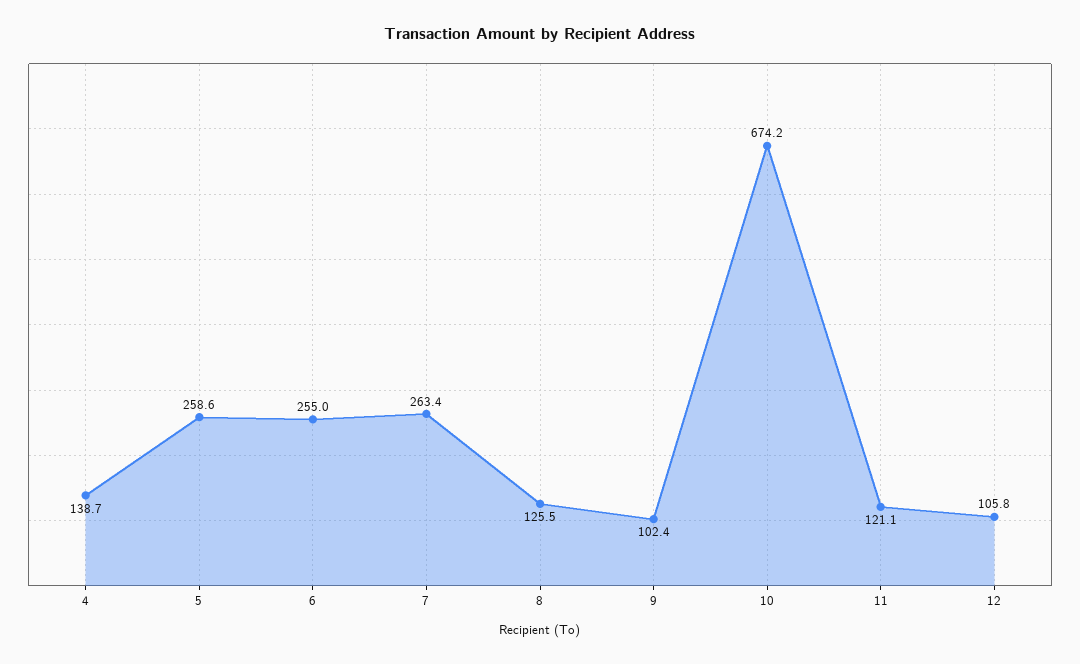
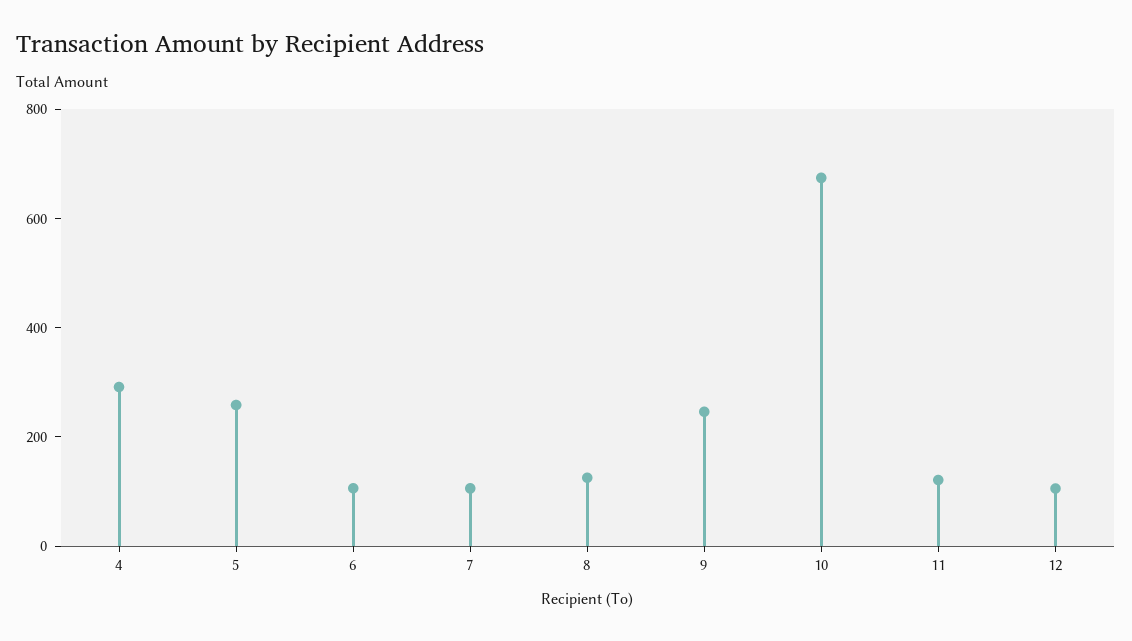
4: 138.7 -> 300
6: 255 -> 100
7: 263.4 -> 100
9: 102.4 -> 250

